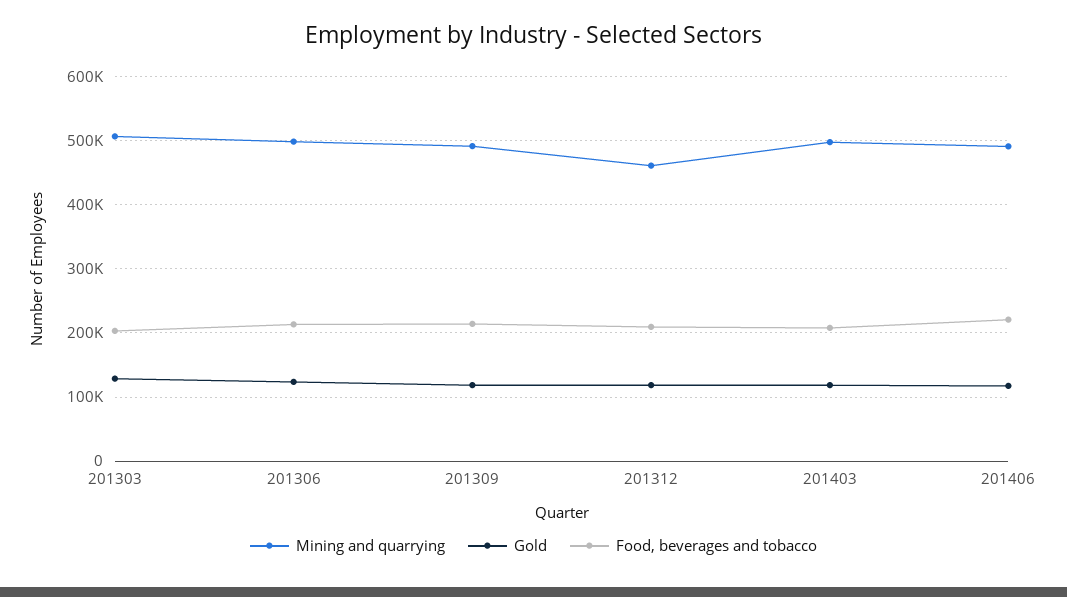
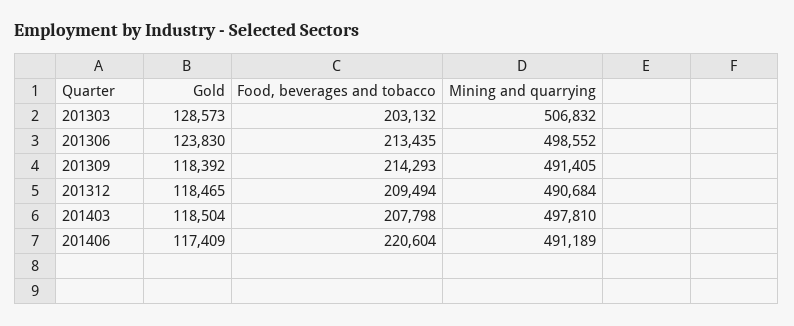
Mining and quarrying, 201312: 460000 -> 490684

